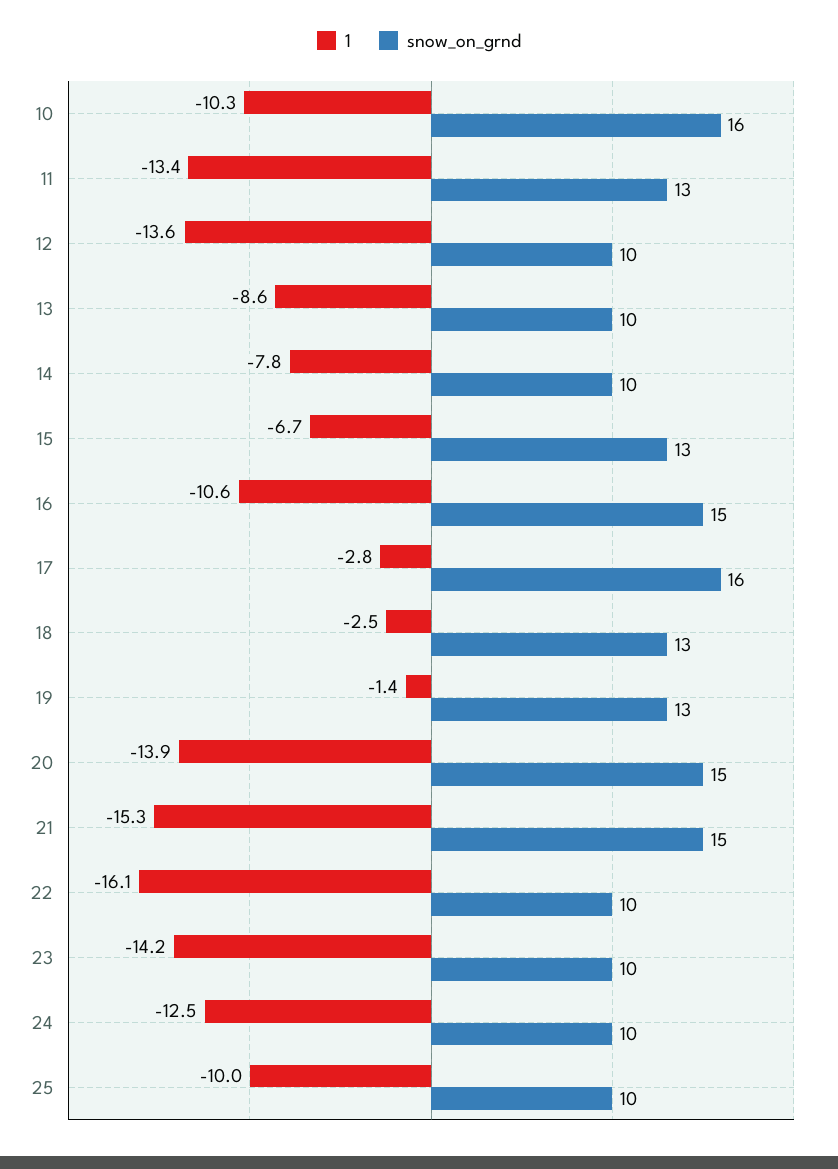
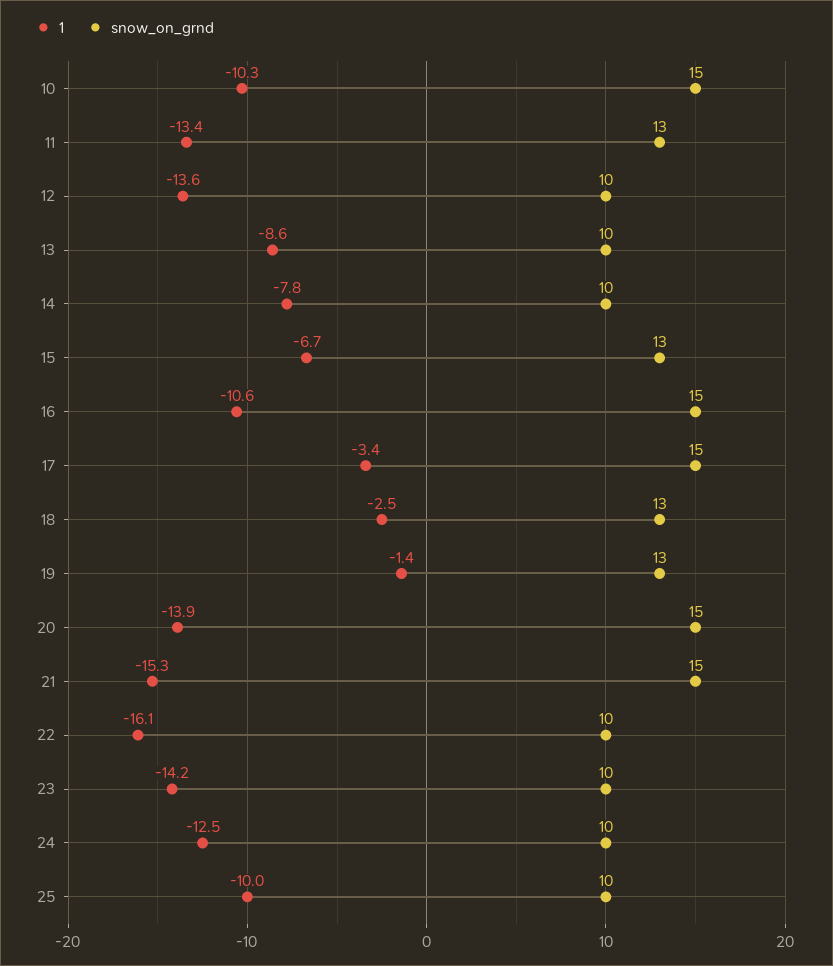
snow_on_grnd, 10: 16 -> 15
1, 17: -2.8 -> -3.4
snow_on_grnd, 17: 16 -> 15

